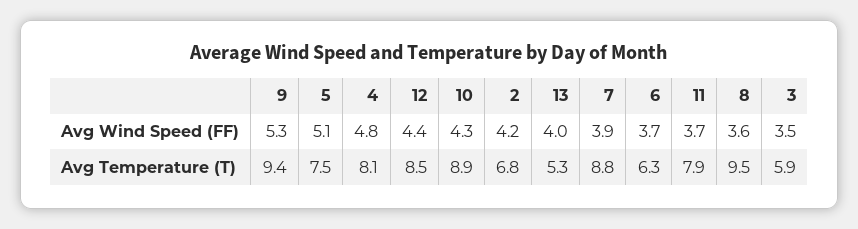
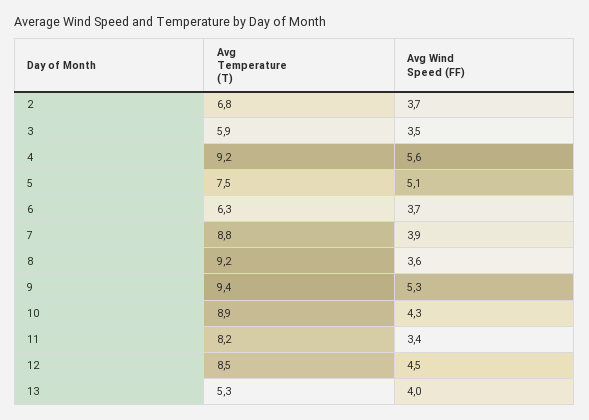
4, Avg Wind Speed (FF): 4.8 -> 5.6
12, Avg Wind Speed (FF): 4.4 -> 4.5
2, Avg Wind Speed (FF): 4.2 -> 3.7
11, Avg Wind Speed (FF): 3.7 -> 3.4
4, Avg Temperature (T): 8.1 -> 9.2
11, Avg Temperature (T): 7.9 -> 8.2
8, Avg Temperature (T): 9.5 -> 9.2

